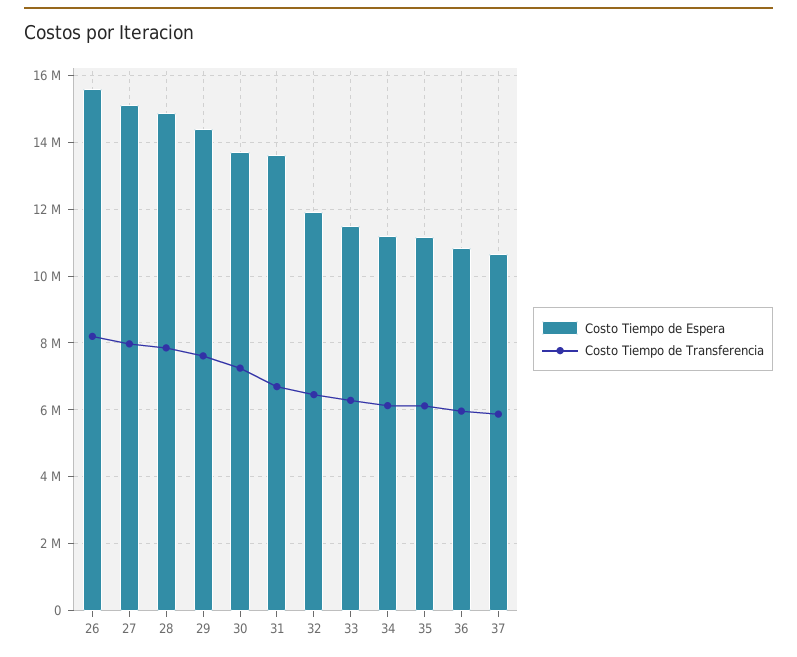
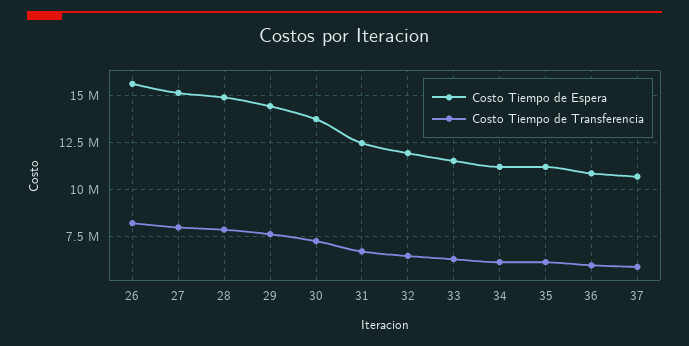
Costo Tiempo de Espera, 31: 13600000 -> 12500000

